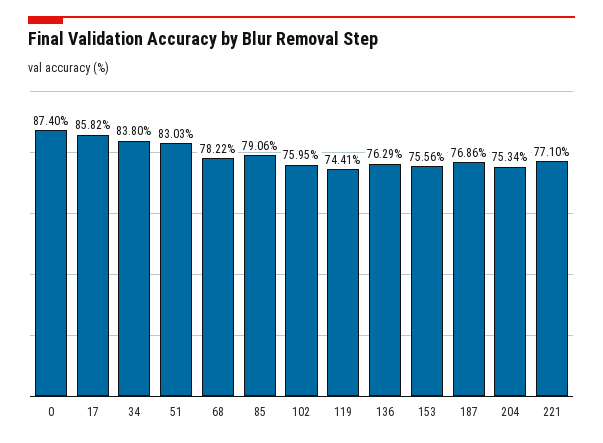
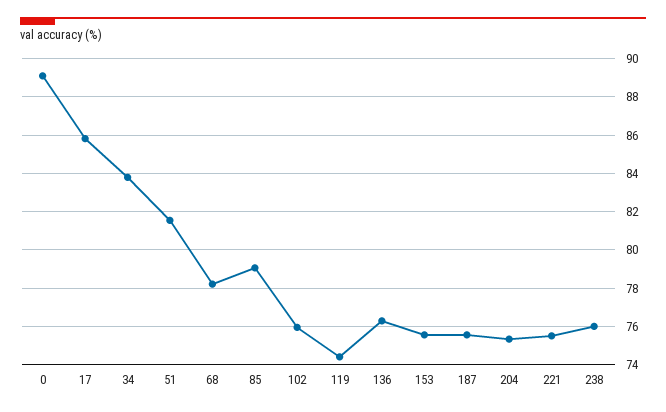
0: 87.4 -> 89
51: 83.03 -> 81.5
187: 76.86 -> 75.5
221: 77.1 -> 75.5
238: none -> 76

